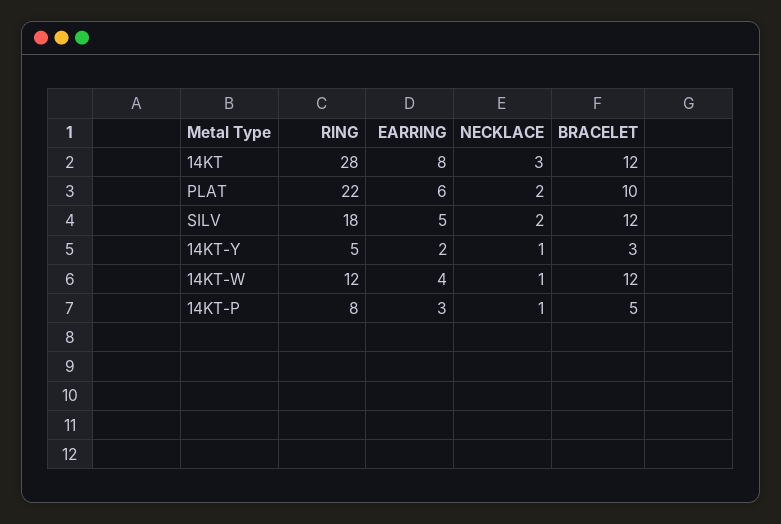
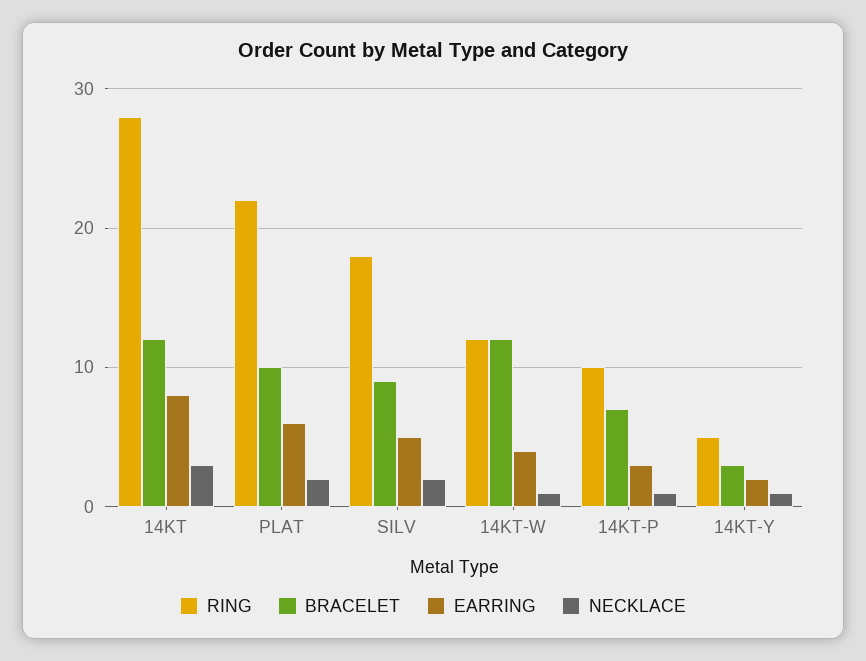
BRACELET, SILV: 12 -> 9
RING, 14KT-P: 8 -> 10
BRACELET, 14KT-P: 5 -> 7

